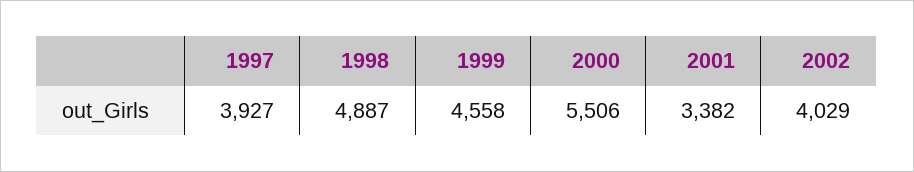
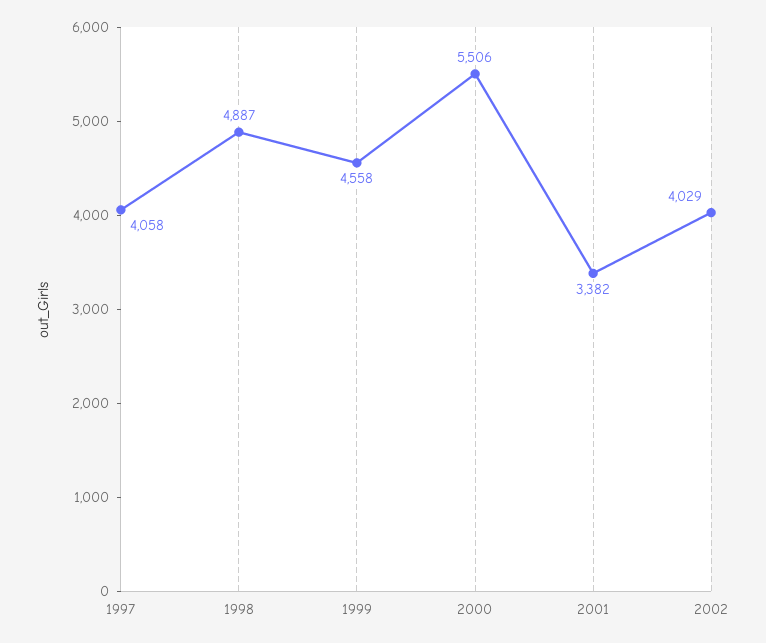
1997: 3927 -> 4058

